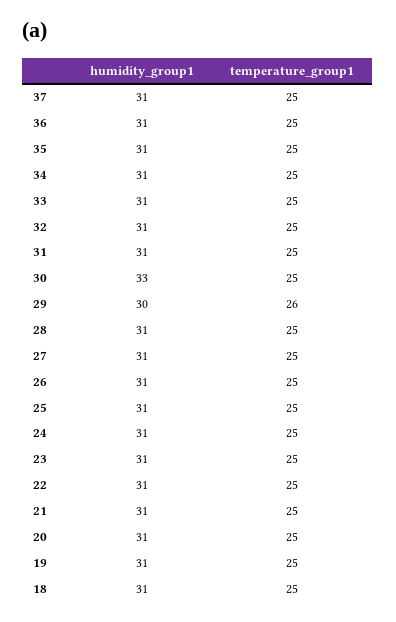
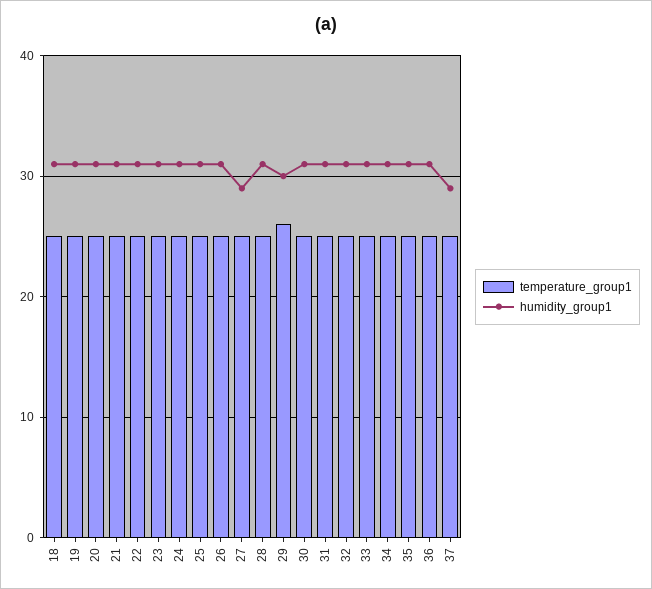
humidity_group1, 37: 31 -> 29
humidity_group1, 30: 33 -> 31
humidity_group1, 27: 31 -> 29

